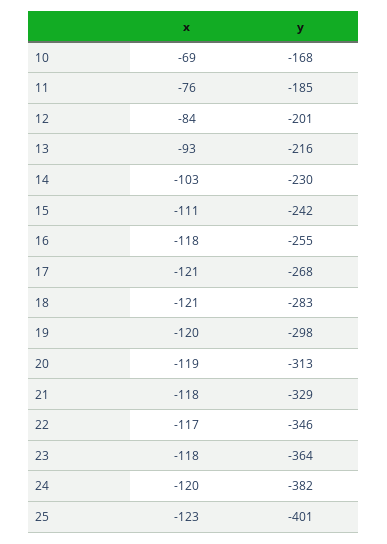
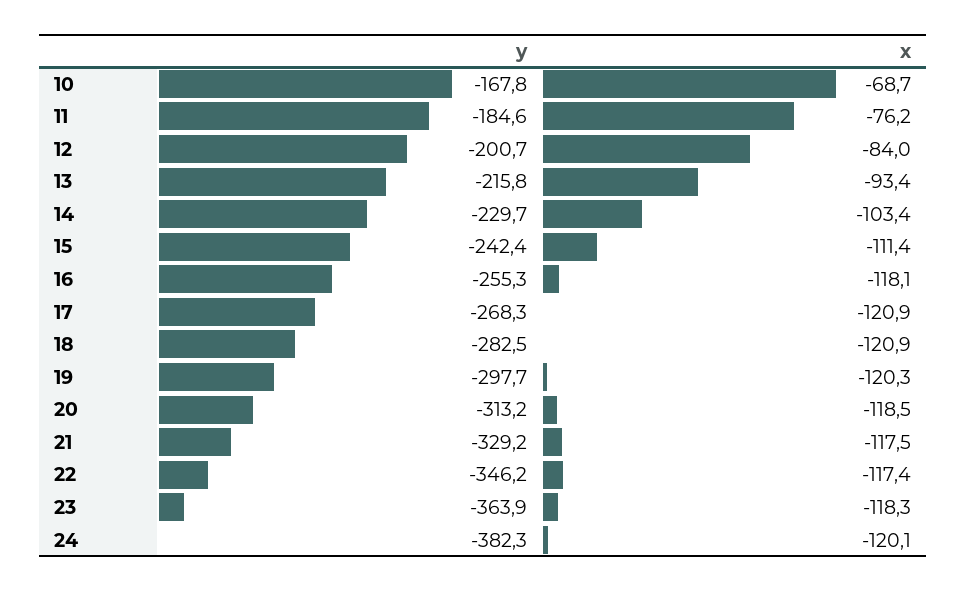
x, 25: -123 -> none
y, 25: -401 -> none

